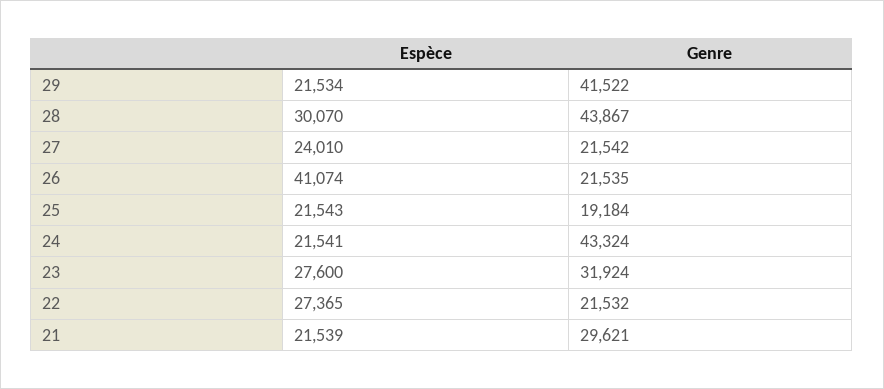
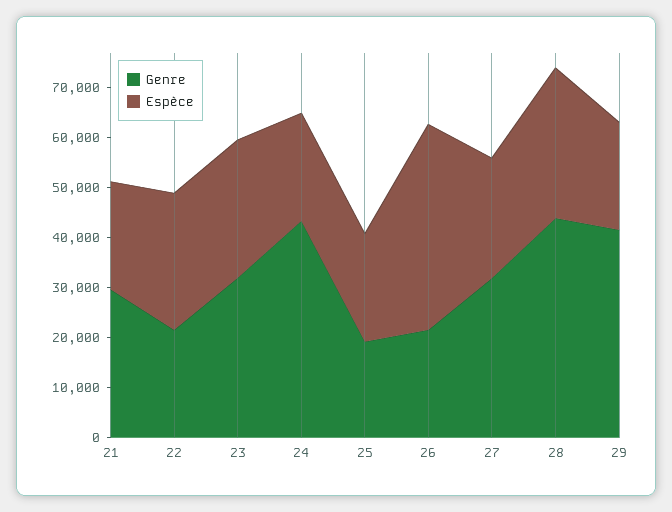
Genre, 27: 21542 -> 32000

